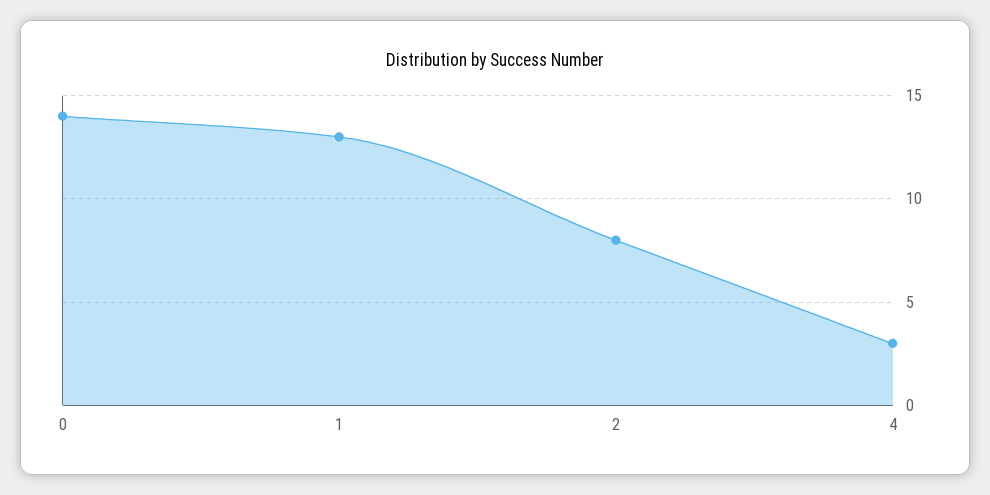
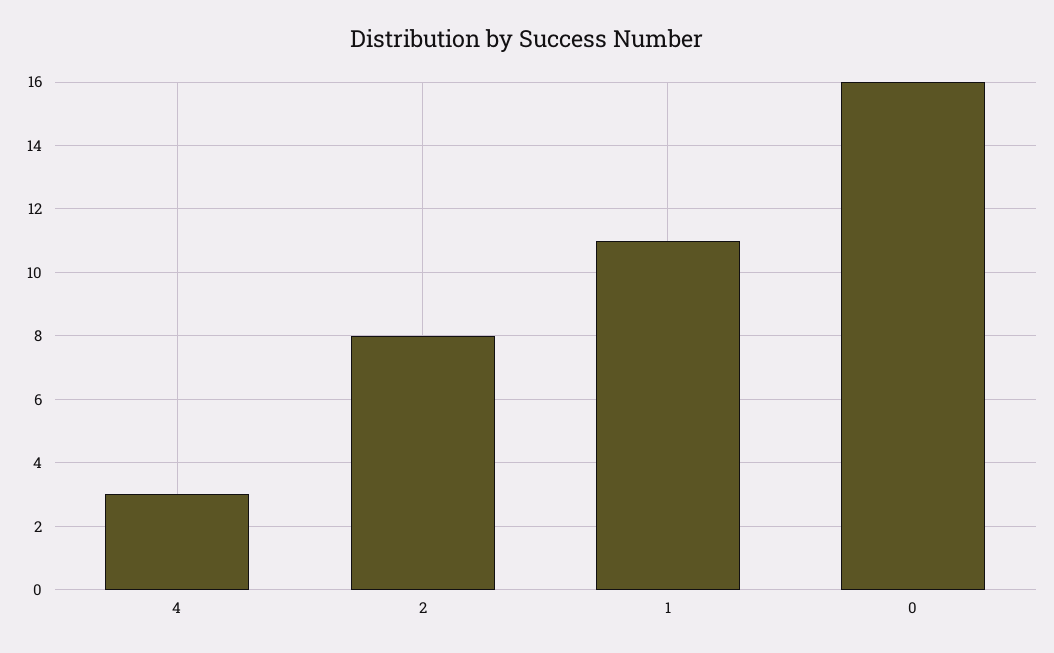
0: 14 -> 16
1: 13 -> 11

